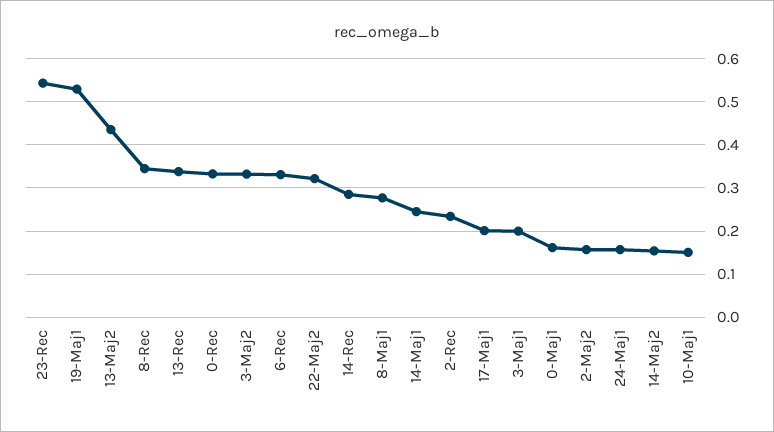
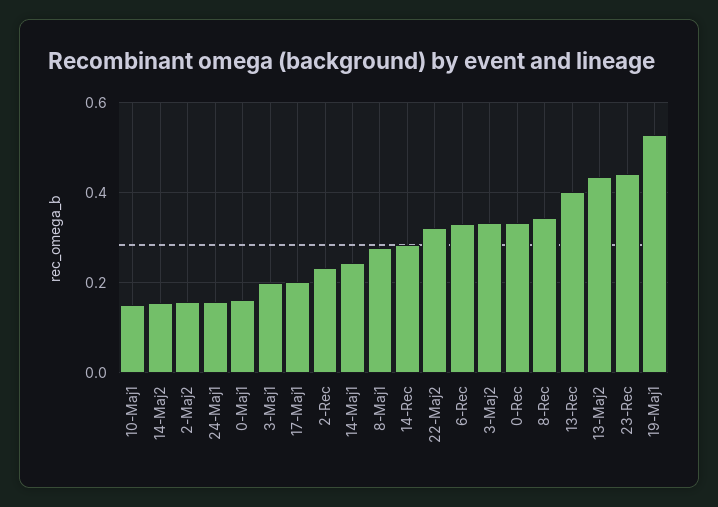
23-Rec: 0.54 -> 0.44
13-Rec: 0.34 -> 0.4

